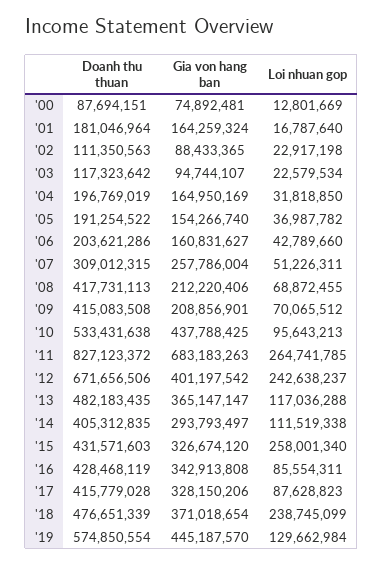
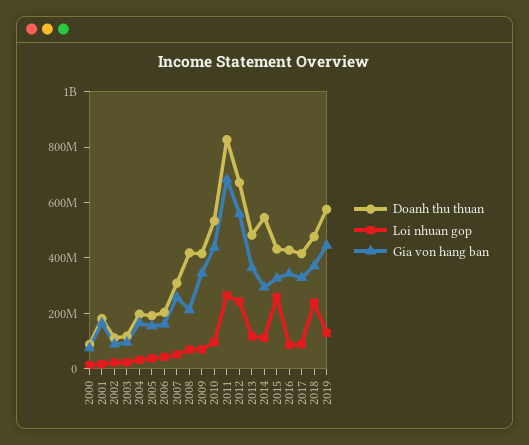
Gia von hang ban, '09: 208856901 -> 350000000
Gia von hang ban, '12: 401197542 -> 550000000
Doanh thu thuan, '14: 405312835 -> 550000000

